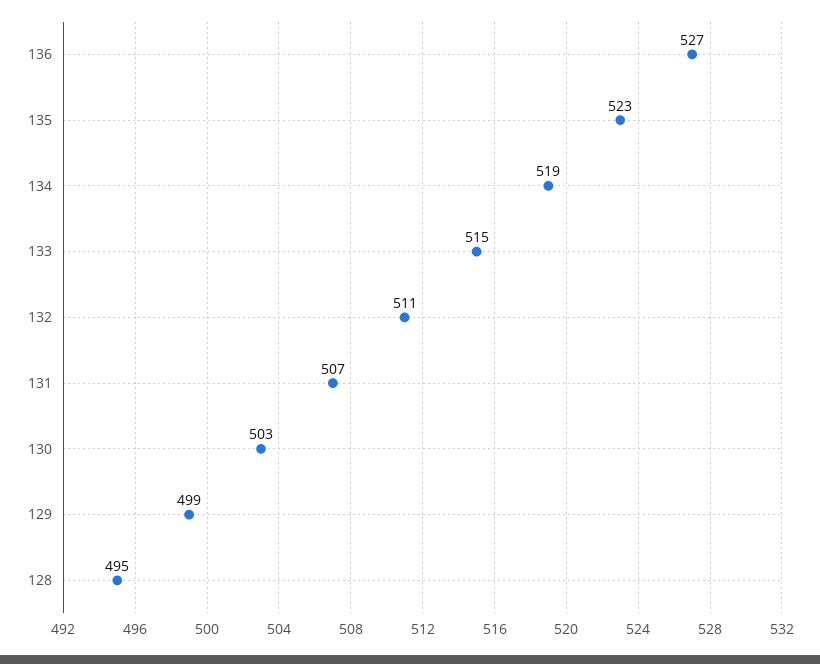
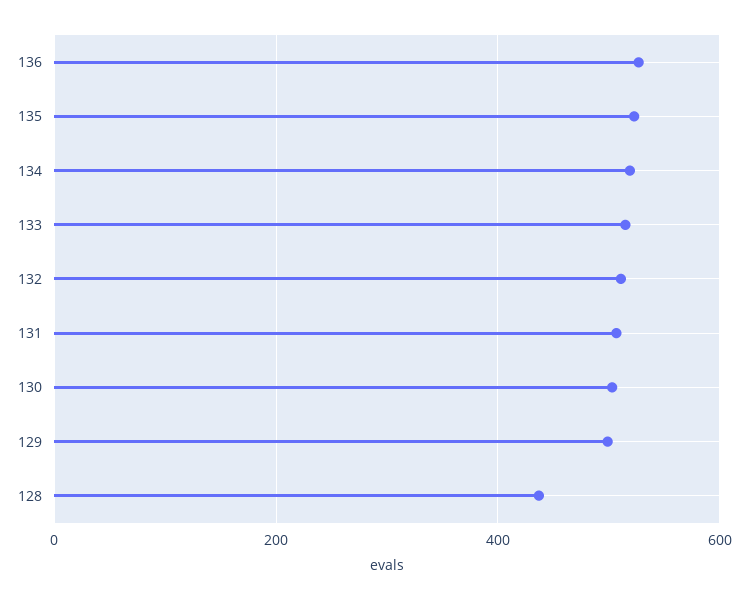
128: 495 -> 440

